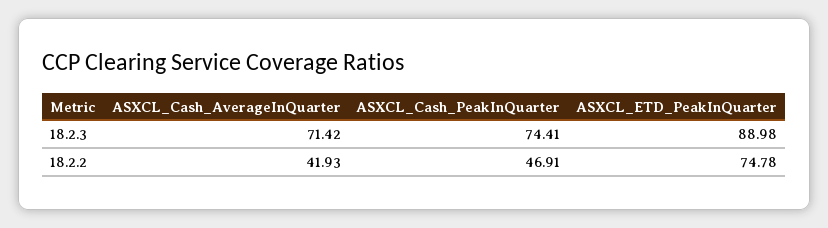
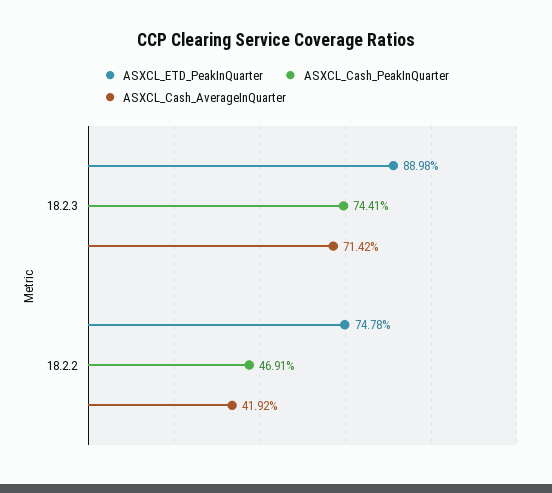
ASXCL_Cash_AverageInQuarter, 18.2.2: 41.93 -> 41.92

